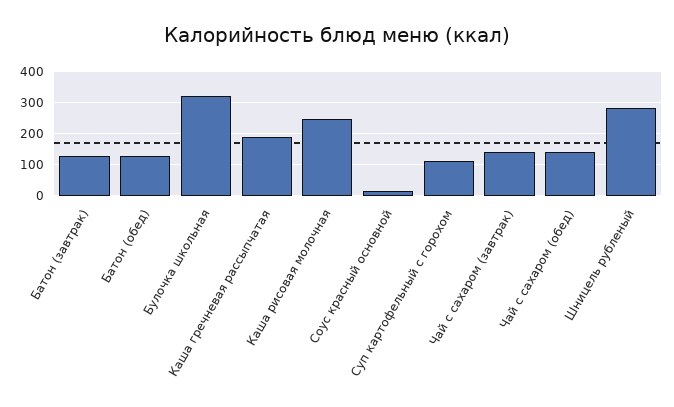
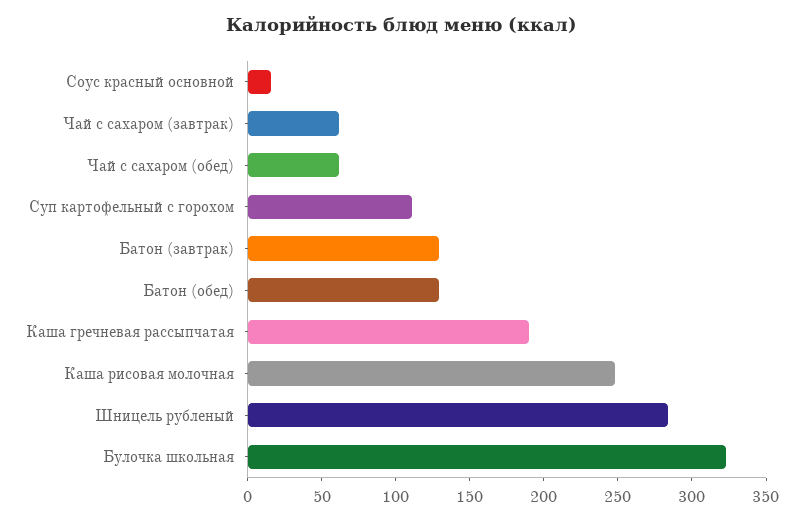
Чай с сахаром (завтрак): 140 -> 60
Чай с сахаром (обед): 140 -> 60

